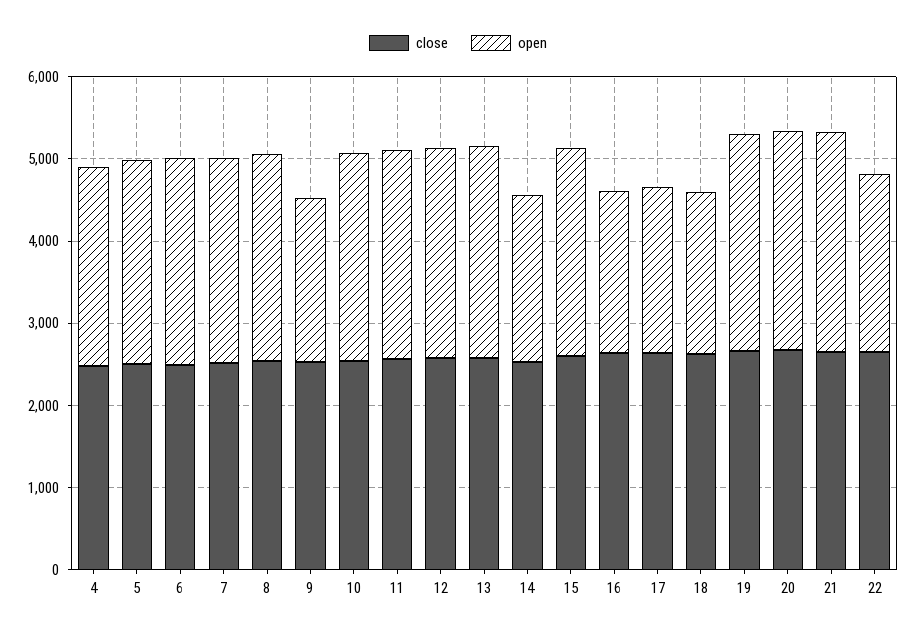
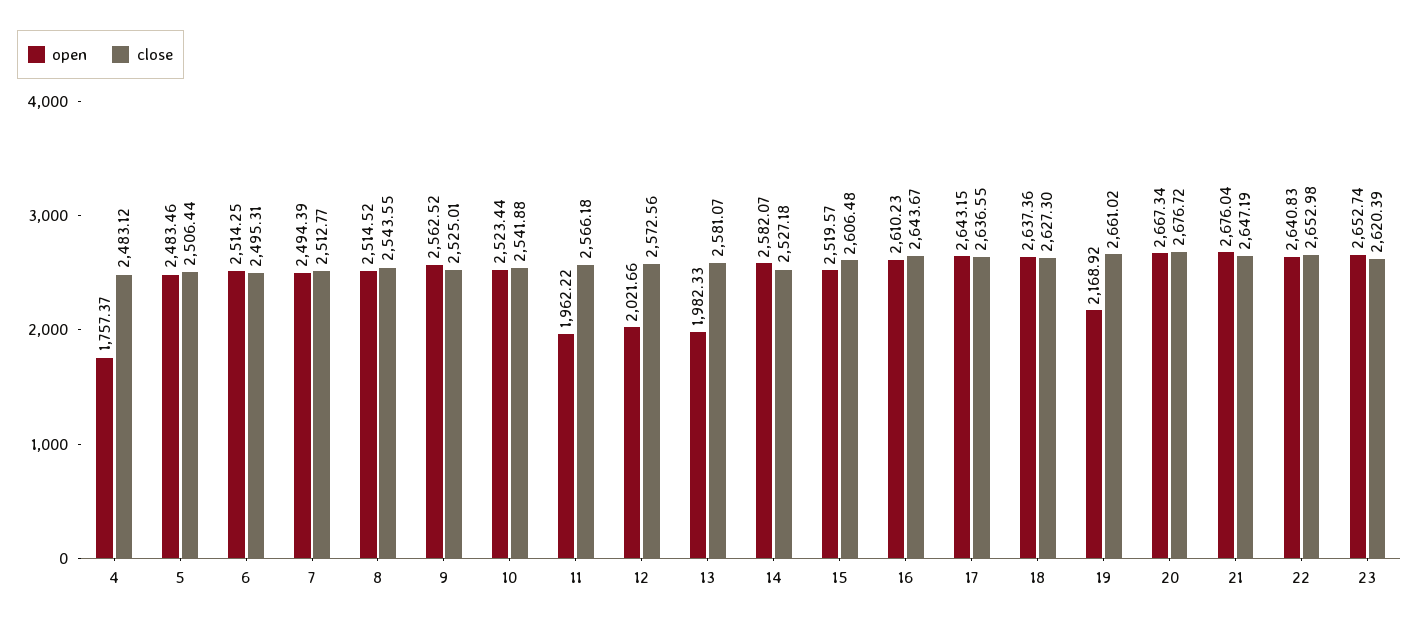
open, 4: 2400 -> 1757.37
open, 9: 2000 -> 2562.52
open, 11: 2600 -> 1962.22
open, 12: 2600 -> 2021.66
open, 13: 2600 -> 1982.33
open, 14: 2000 -> 2582.07
open, 16: 2000 -> 2610.23
open, 17: 2000 -> 2643.15
open, 18: 2000 -> 2637.36
open, 19: 2600 -> 2168.92
open, 22: 2200 -> 2640.83
open, 23: none -> 2652.74
close, 23: none -> 2620.39

